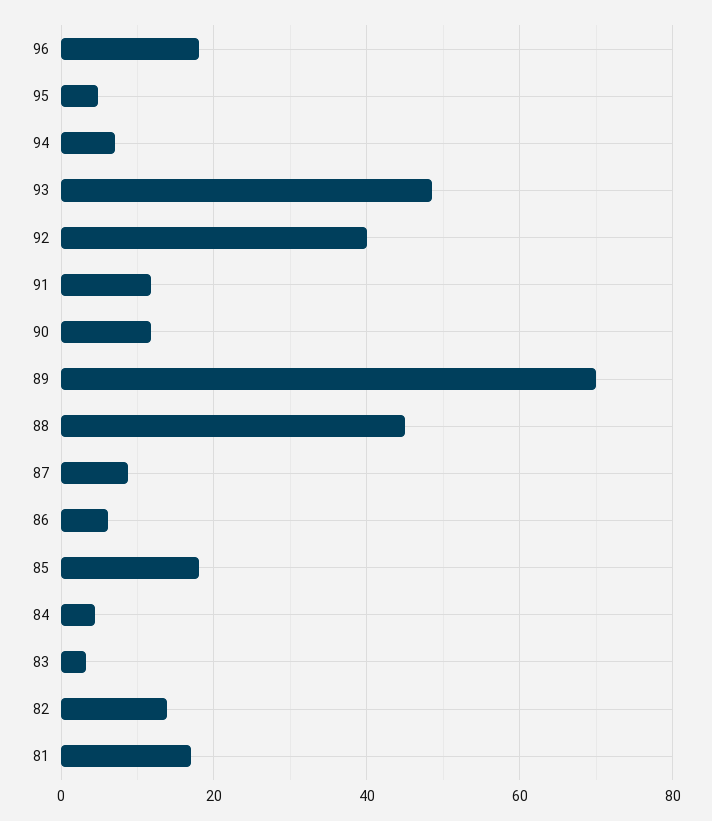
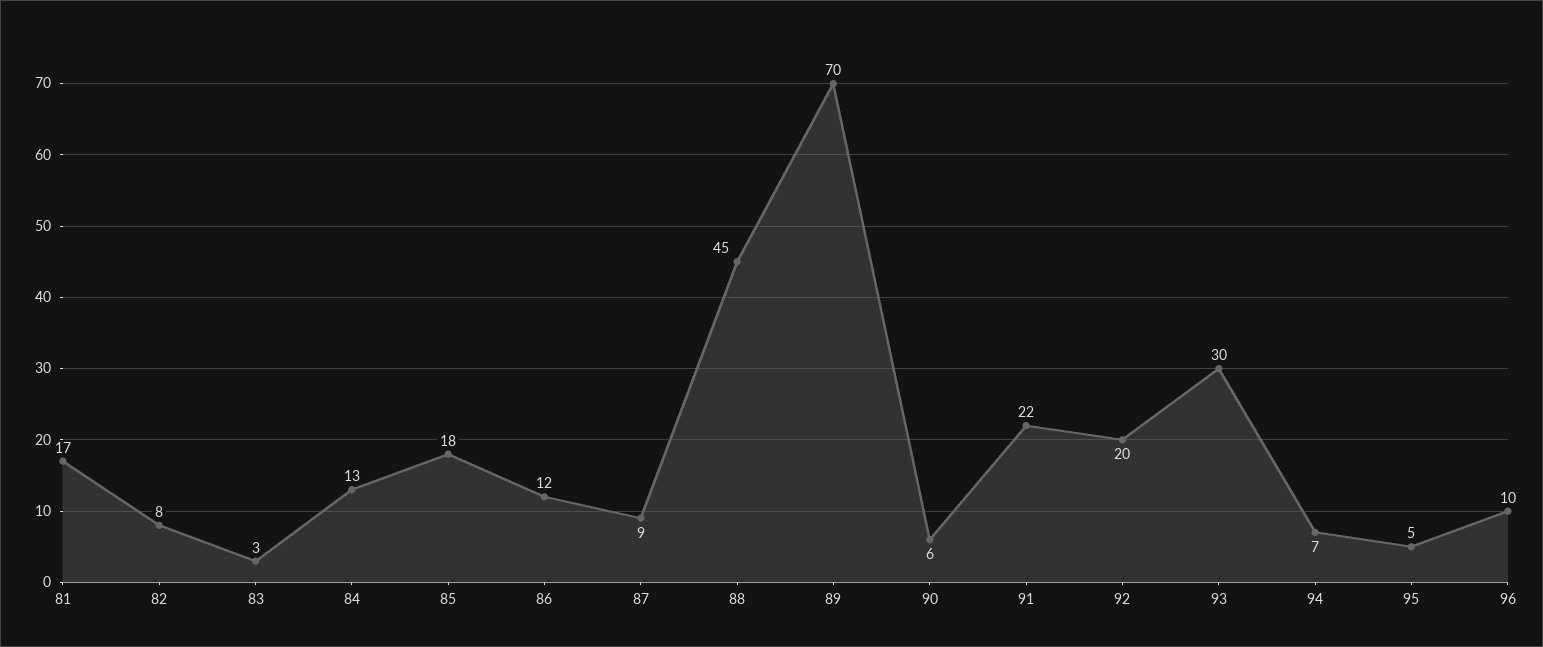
96: 18 -> 10
93: 48 -> 30
92: 40 -> 20
91: 12 -> 22
90: 12 -> 6
86: 6 -> 12
84: 4 -> 13
82: 14 -> 8

